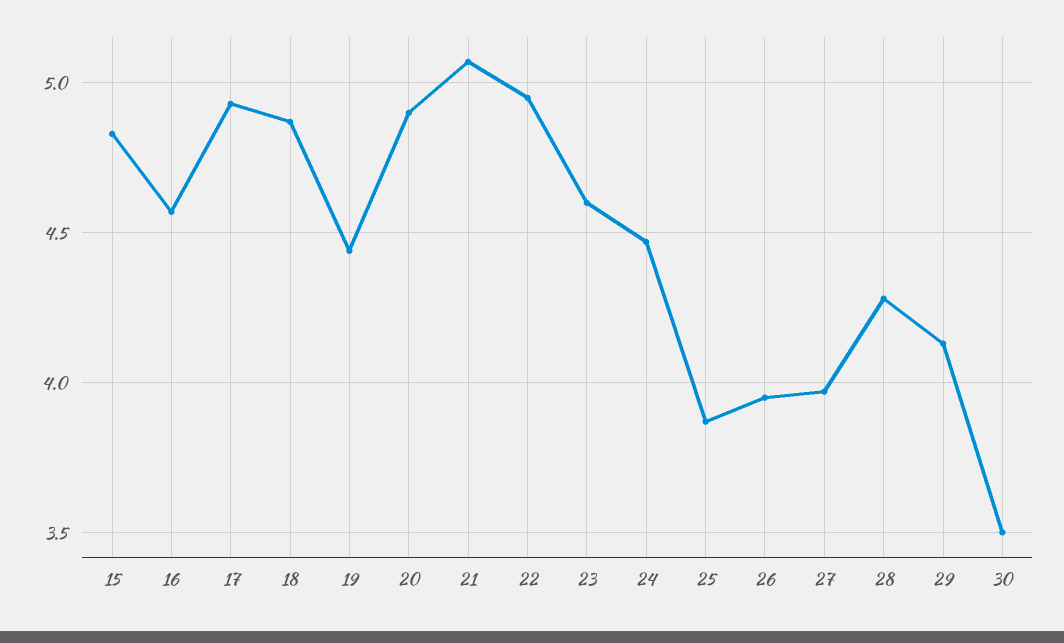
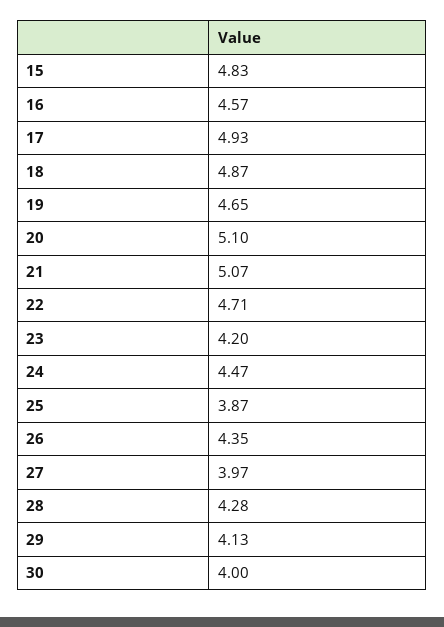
19: 4.45 -> 4.65
20: 4.9 -> 5.1
22: 4.95 -> 4.71
23: 4.6 -> 4.2
26: 3.95 -> 4.35
30: 3.5 -> 4

